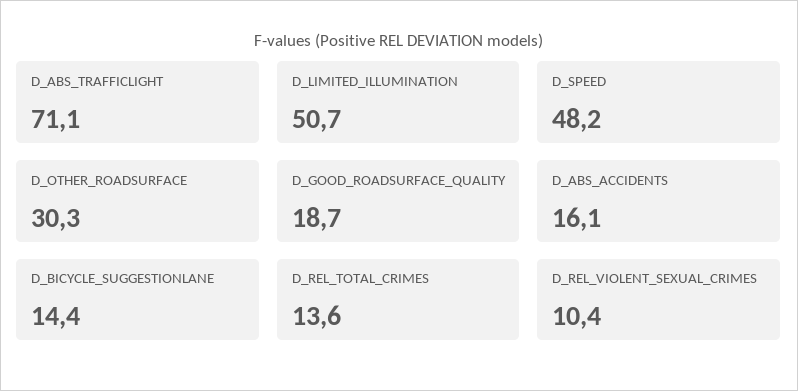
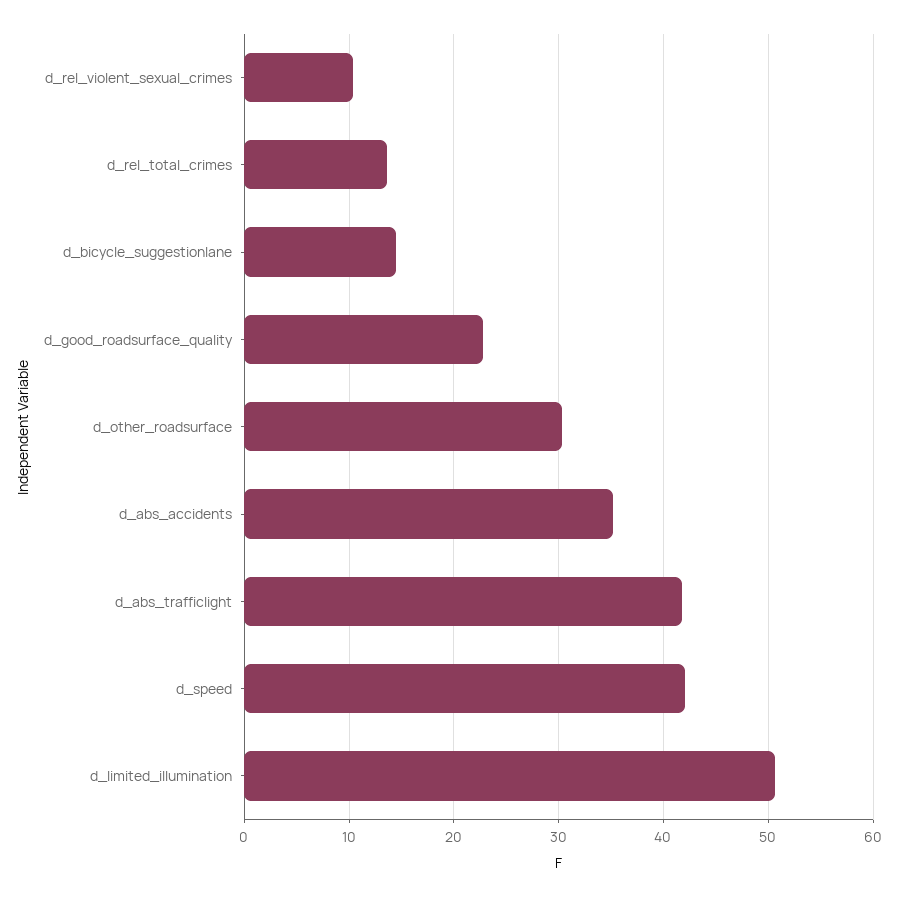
D_ABS_TRAFFICLIGHT: 71.1 -> 42
D_SPEED: 48.2 -> 42
D_GOOD_ROADSURFACE_QUALITY: 18.7 -> 23
D_ABS_ACCIDENTS: 16.1 -> 35

